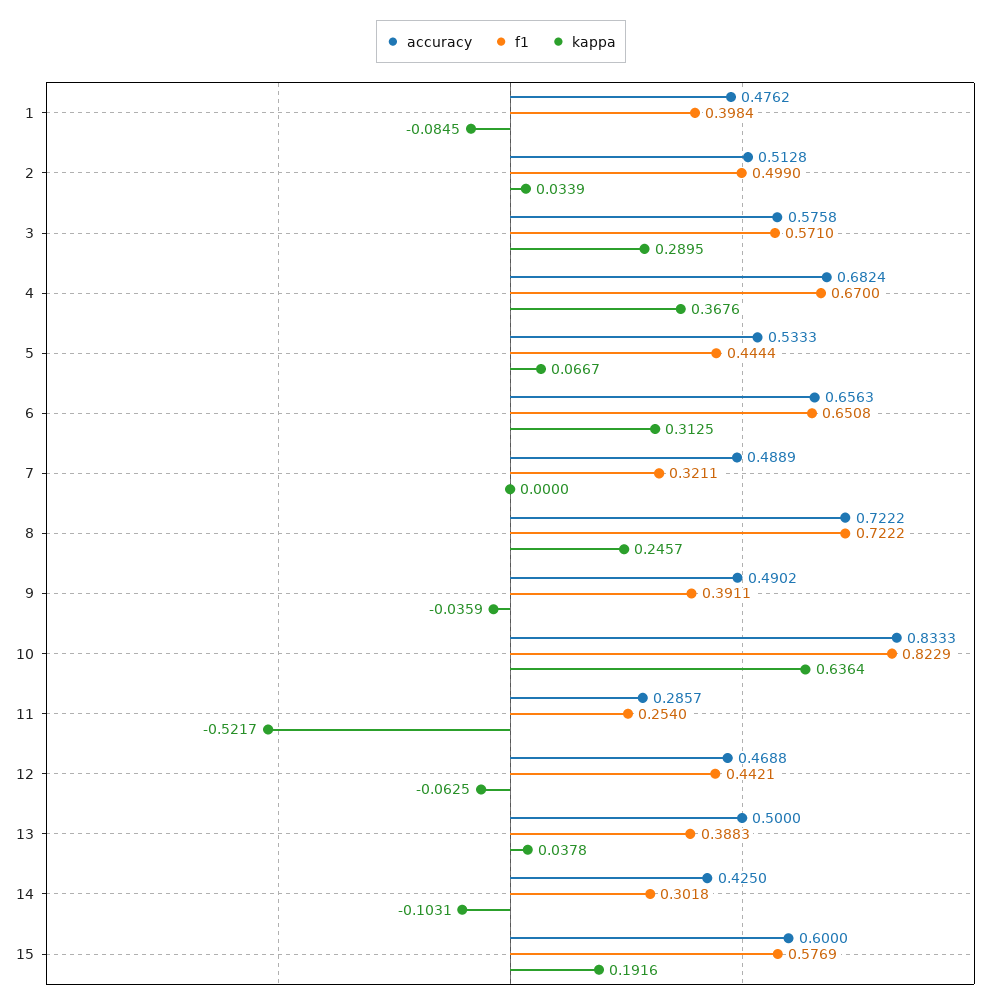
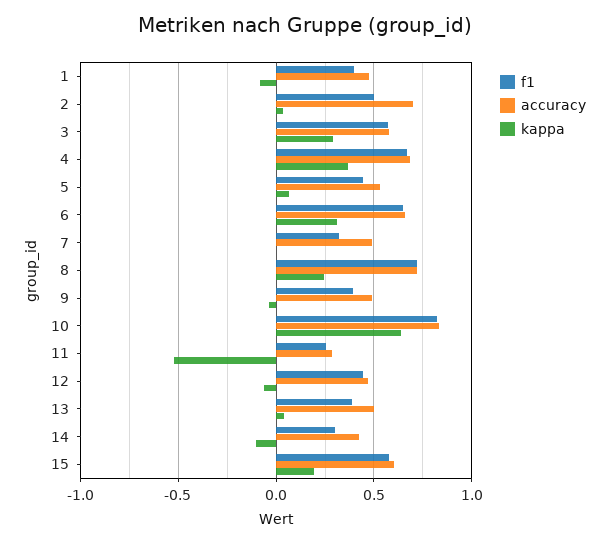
accuracy, 2: 0.5128 -> 0.7

